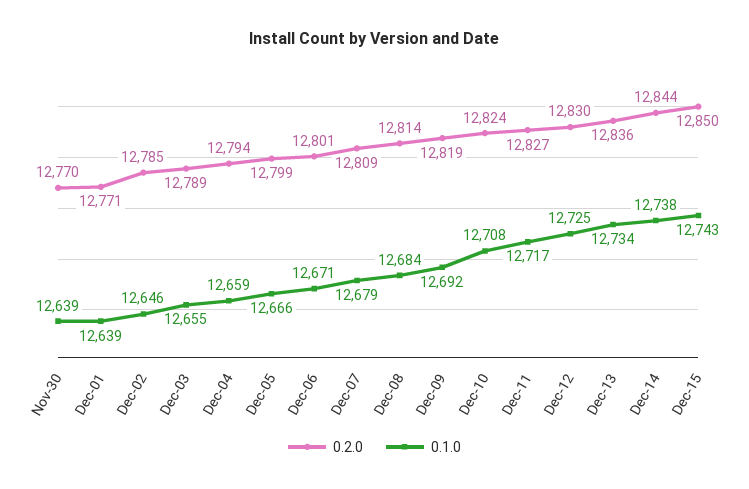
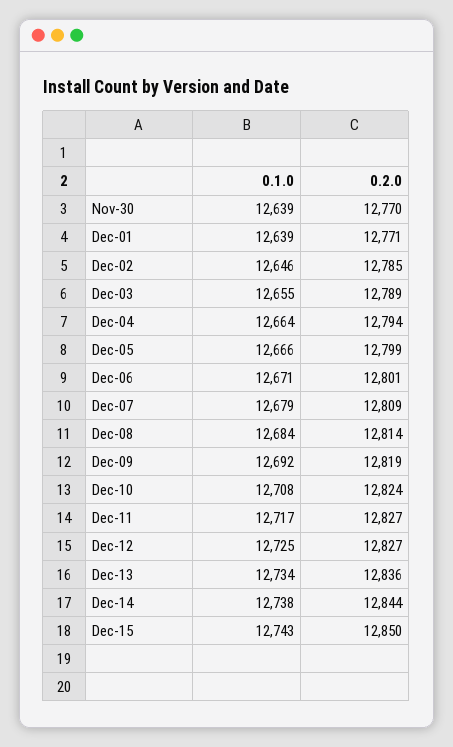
0.1.0, Dec-04: 12659 -> 12664
0.2.0, Dec-12: 12830 -> 12827

